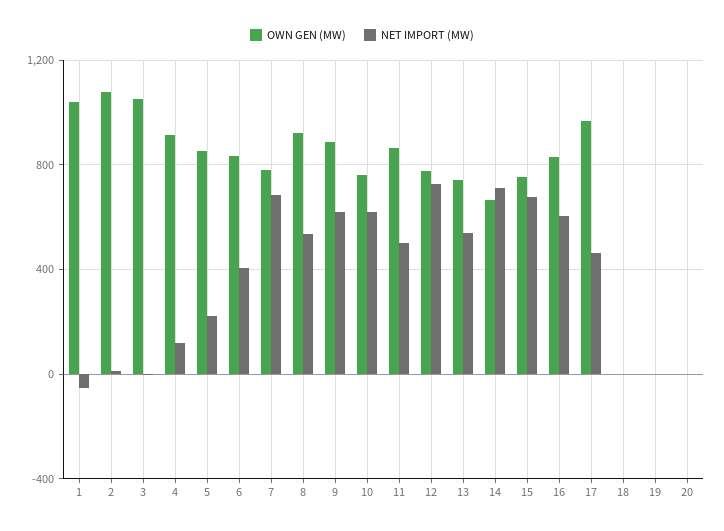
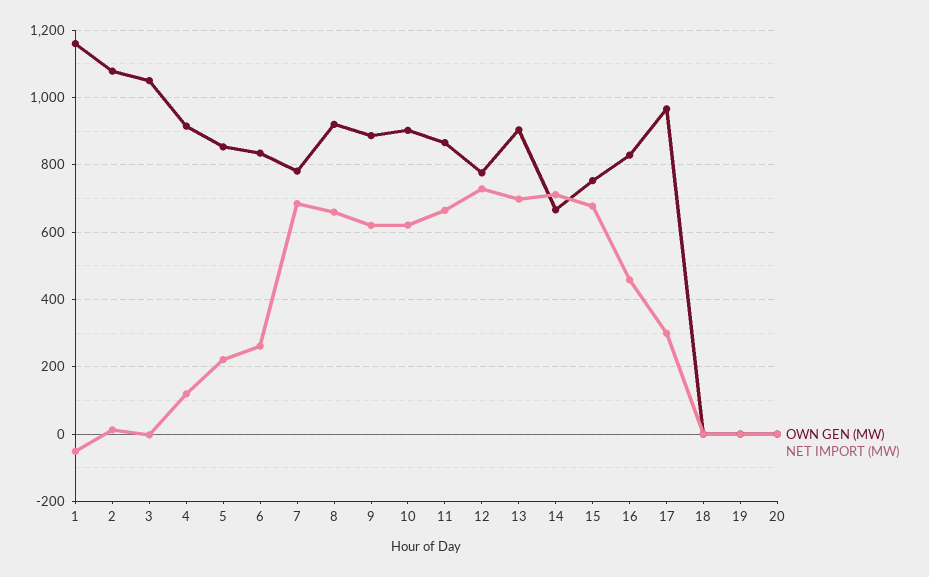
OWN GEN (MW), 1: 1050 -> 1160
NET IMPORT (MW), 6: 400 -> 260
NET IMPORT (MW), 8: 550 -> 660
OWN GEN (MW), 10: 750 -> 900
NET IMPORT (MW), 11: 500 -> 660
OWN GEN (MW), 13: 750 -> 900
NET IMPORT (MW), 13: 550 -> 700
NET IMPORT (MW), 16: 600 -> 460
NET IMPORT (MW), 17: 450 -> 300

